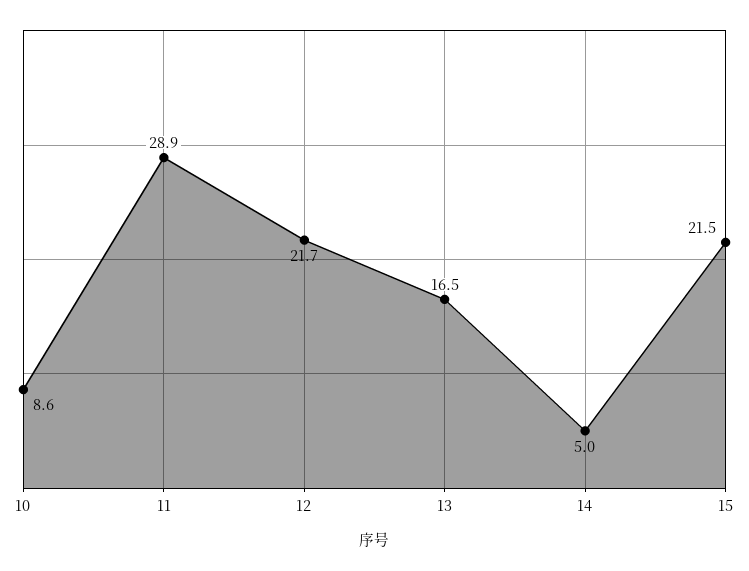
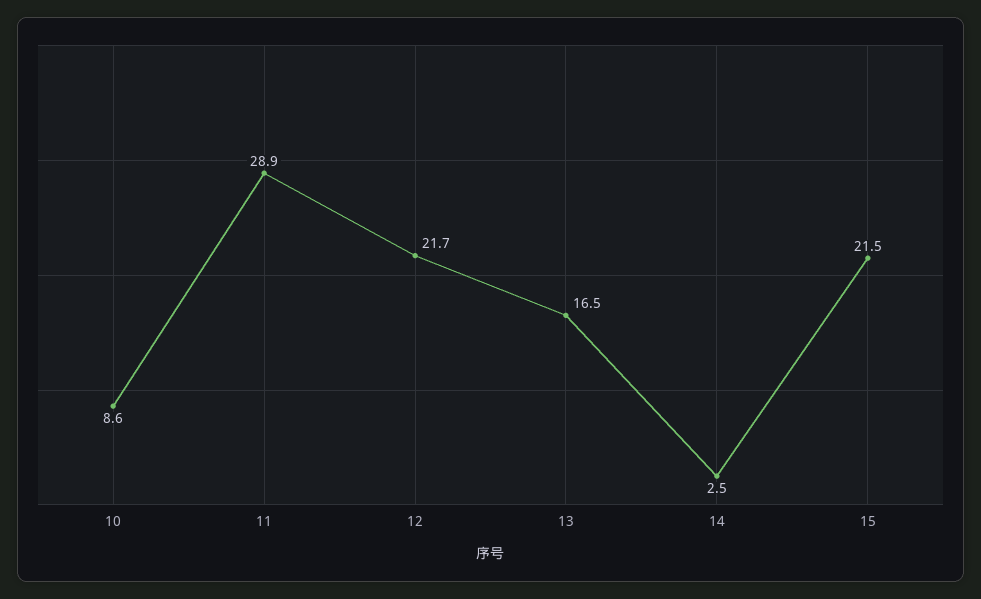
14: 5 -> 2.5

